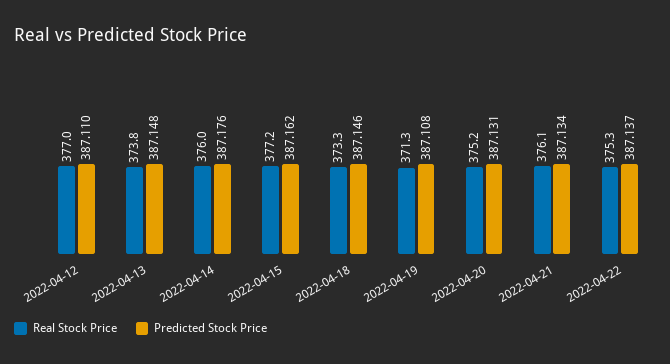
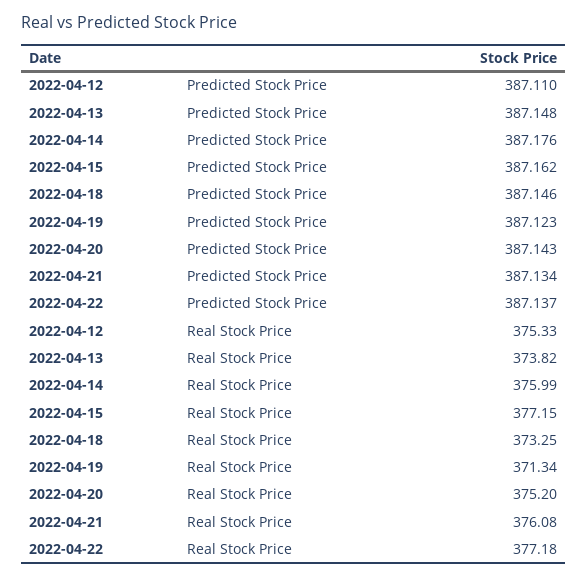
Real Stock Price, 2022-04-12: 377 -> 375.33
Predicted Stock Price, 2022-04-19: 387.108 -> 387.123
Predicted Stock Price, 2022-04-20: 387.131 -> 387.143
Real Stock Price, 2022-04-22: 375.3 -> 377.18

